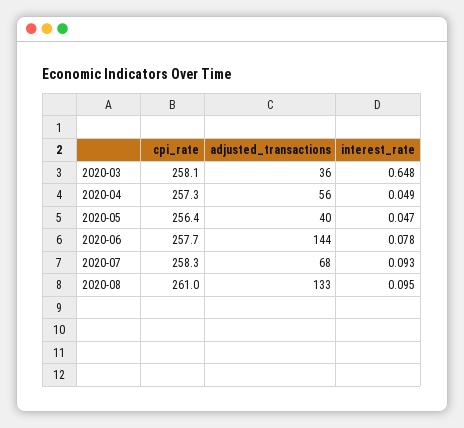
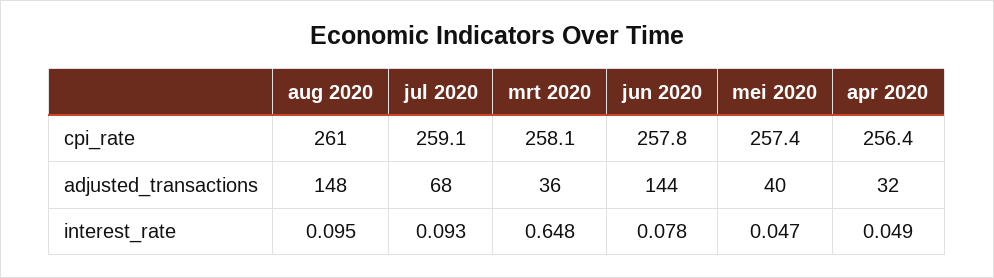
cpi_rate, 2020-04: 257.3 -> 256.4
adjusted_transactions, 2020-04: 56 -> 32
cpi_rate, 2020-05: 256.4 -> 257.4
cpi_rate, 2020-06: 257.7 -> 257.8
cpi_rate, 2020-07: 258.3 -> 259.1
adjusted_transactions, 2020-08: 133 -> 148

